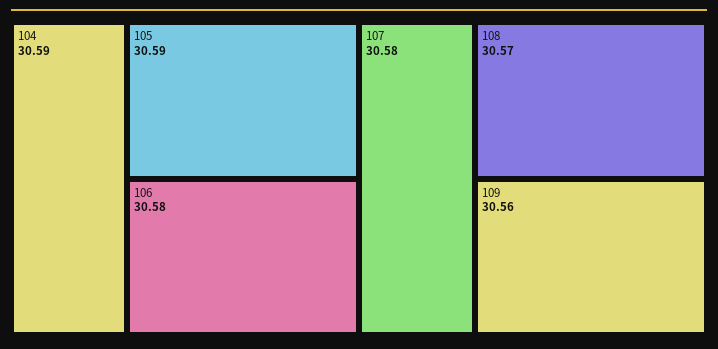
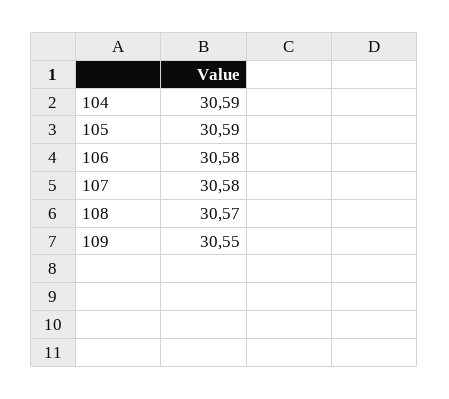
109: 30.56 -> 30.55

